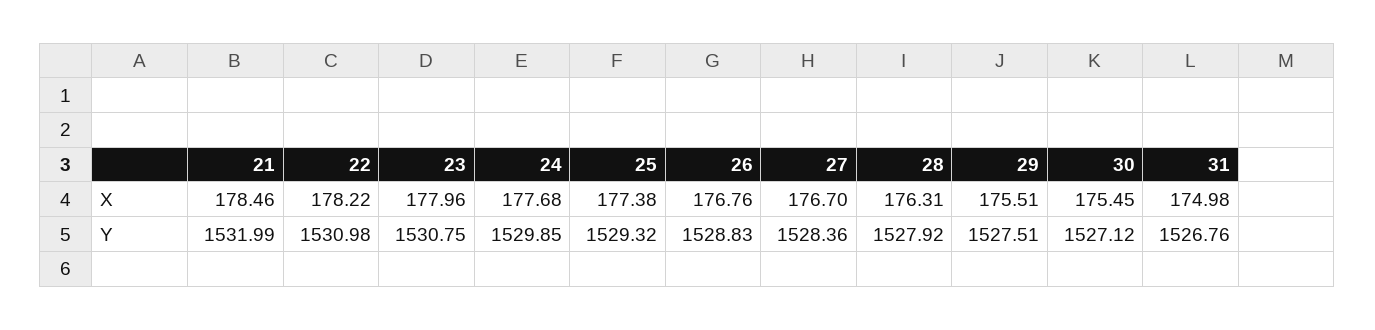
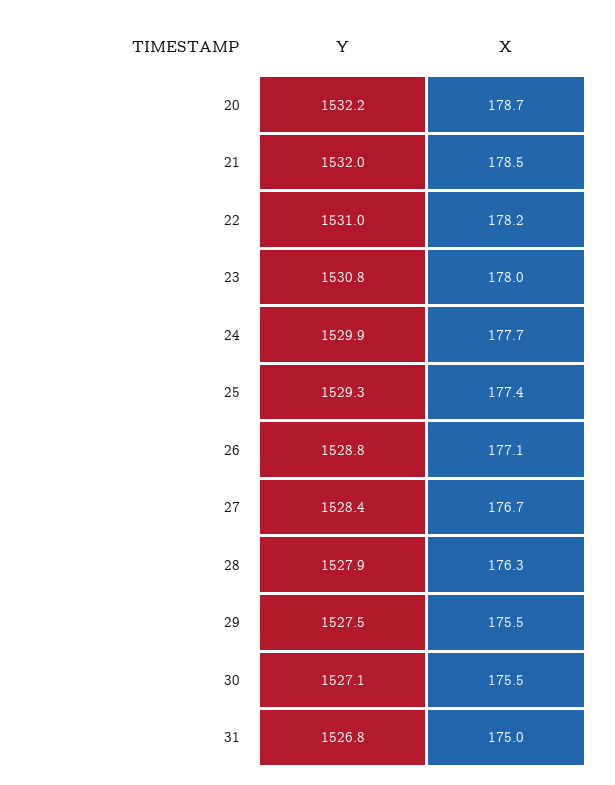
26, X: 176.76 -> 177.1
20, Y: none -> 1532.2
20, X: none -> 178.7

